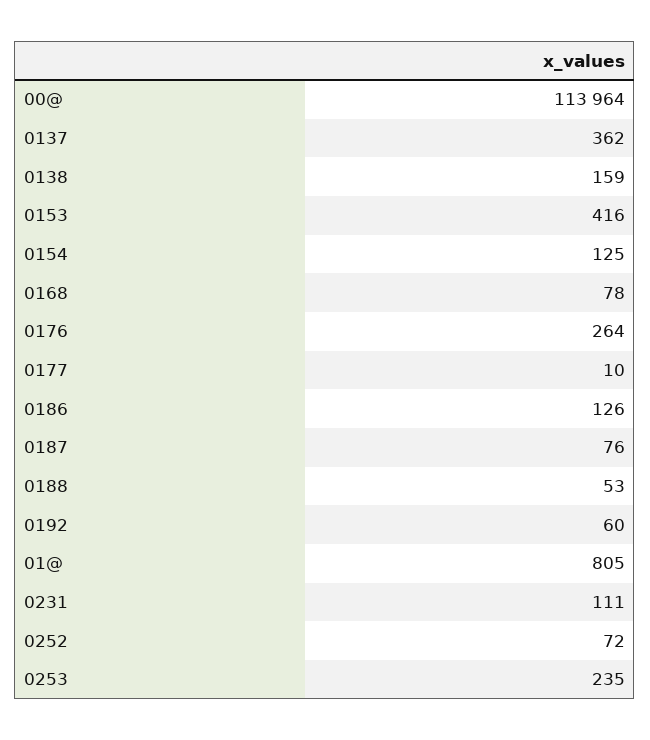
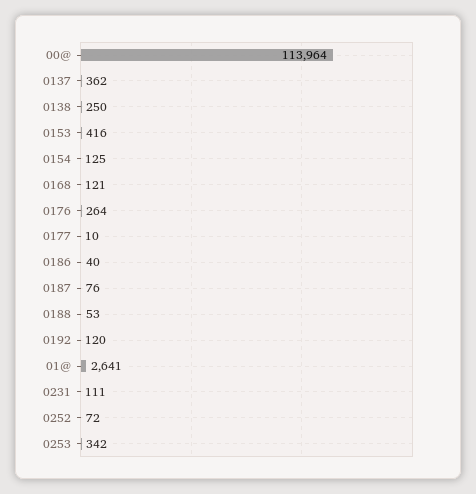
0138: 159 -> 250
0168: 78 -> 121
0186: 126 -> 40
0192: 60 -> 120
01@: 805 -> 2641
0253: 235 -> 342

